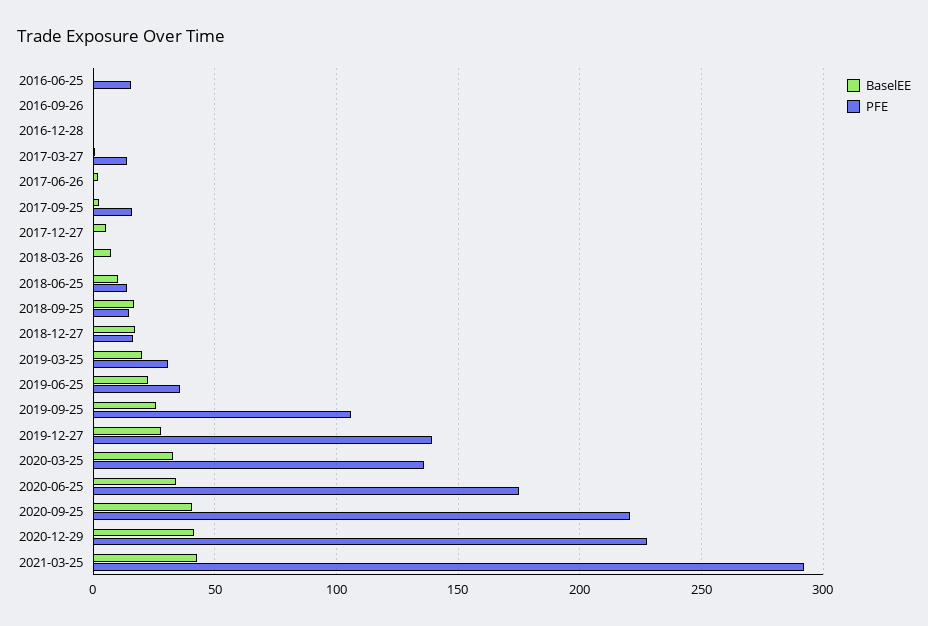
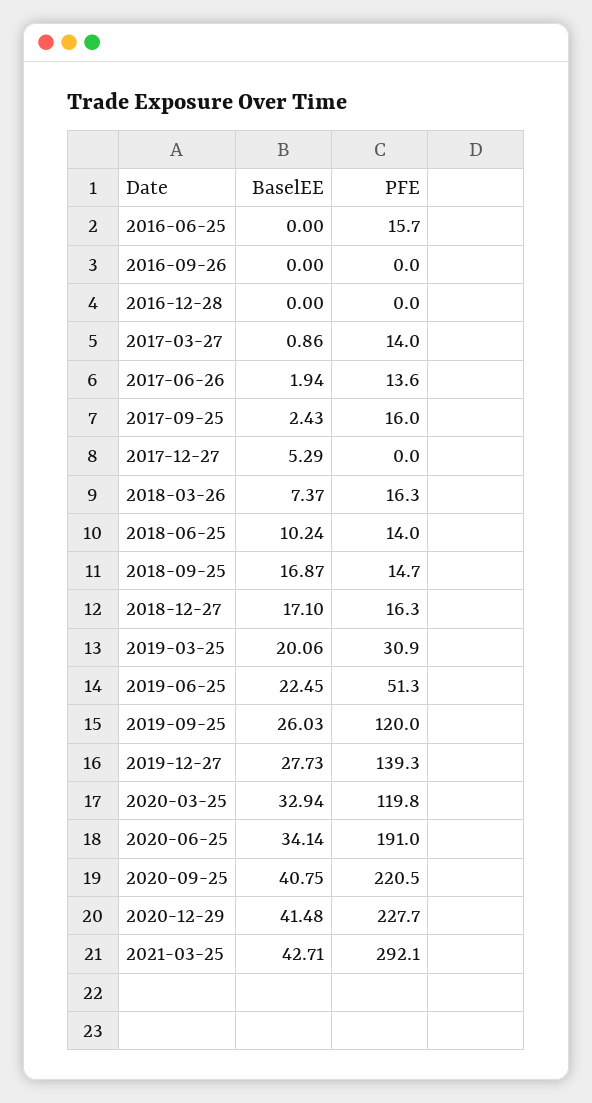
PFE, 2017-06-26: 0 -> 13.6
PFE, 2018-03-26: 0 -> 16.3
PFE, 2019-06-25: 35 -> 51.3
PFE, 2019-09-25: 105 -> 120
PFE, 2020-03-25: 135 -> 119.8
PFE, 2020-06-25: 175 -> 191

